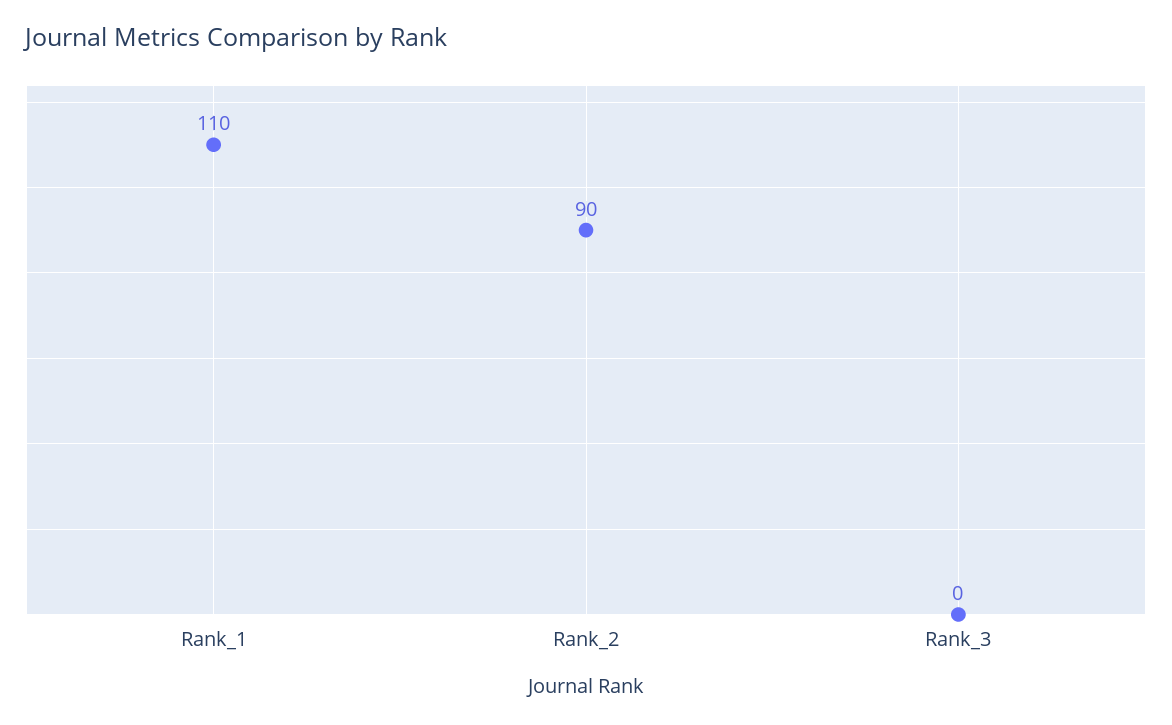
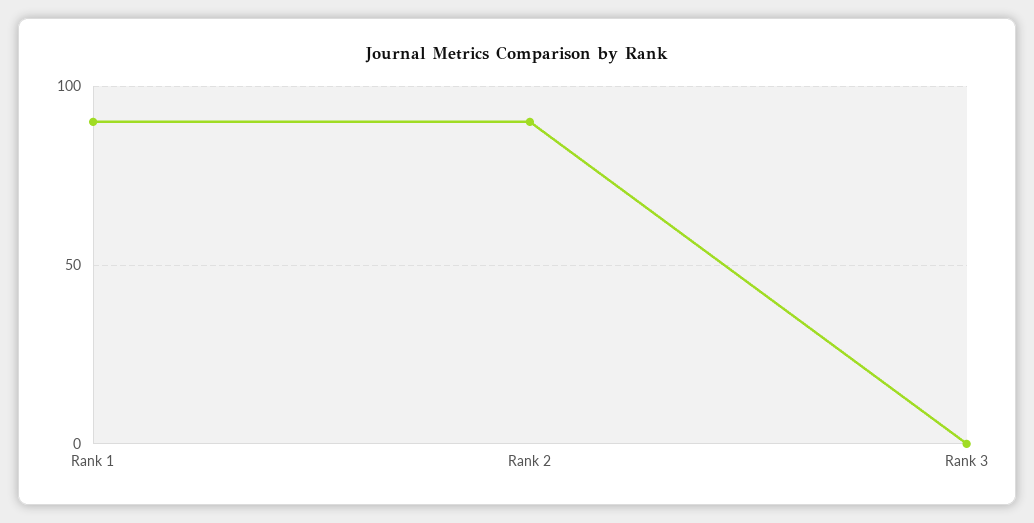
Rank_1: 110 -> 90

